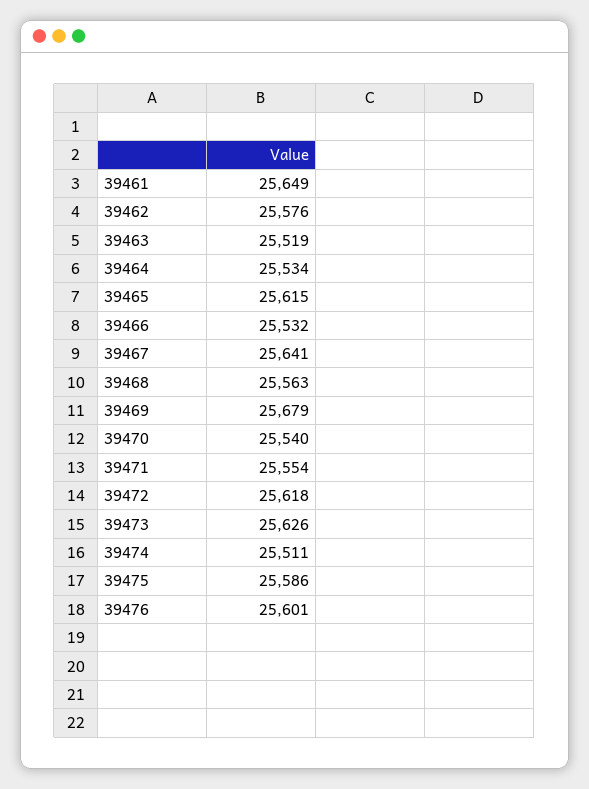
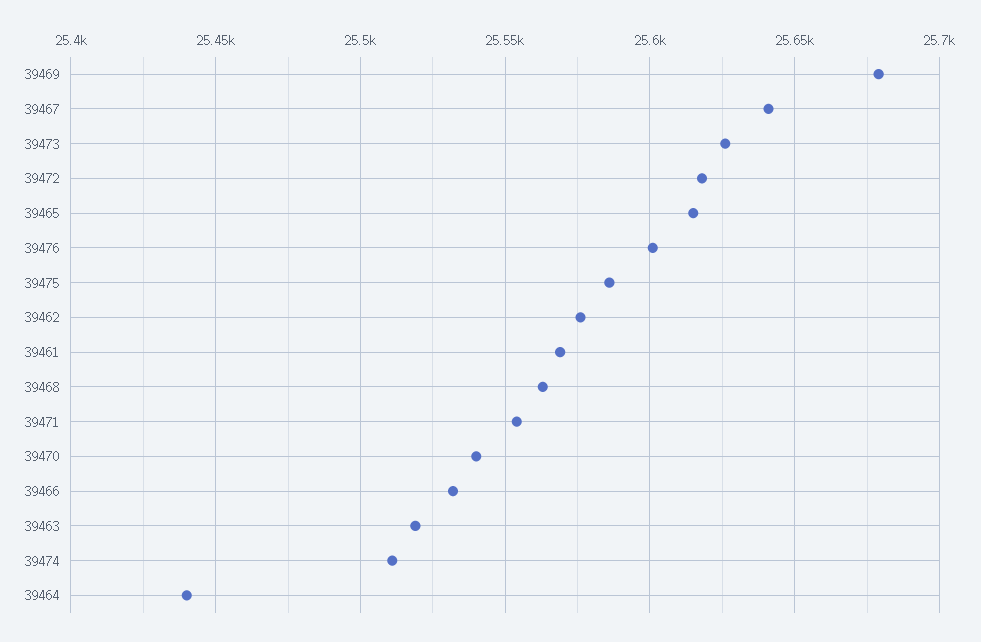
39461: 25649 -> 25570
39464: 25534 -> 25440

